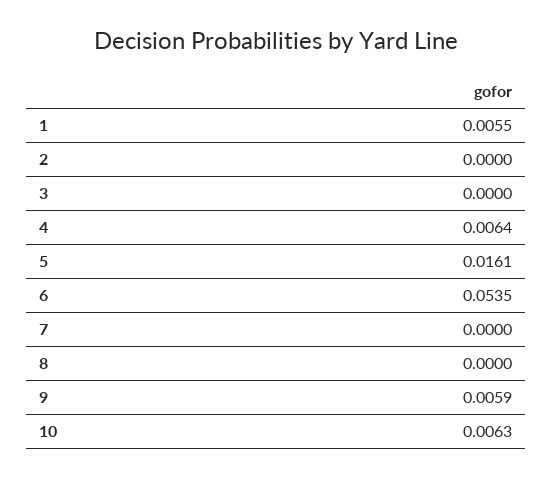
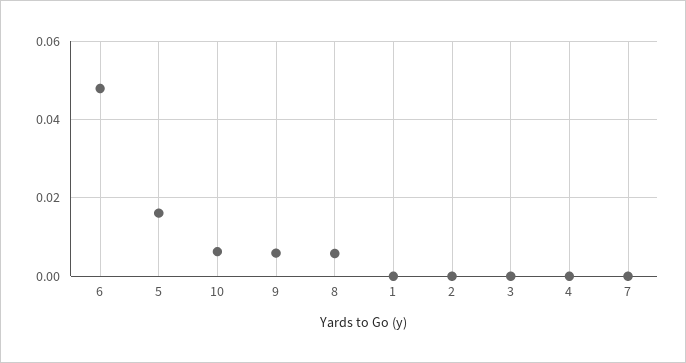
1: 0.0055 -> 0
4: 0.0064 -> 0
6: 0.0535 -> 0.048
8: 0 -> 0.006

